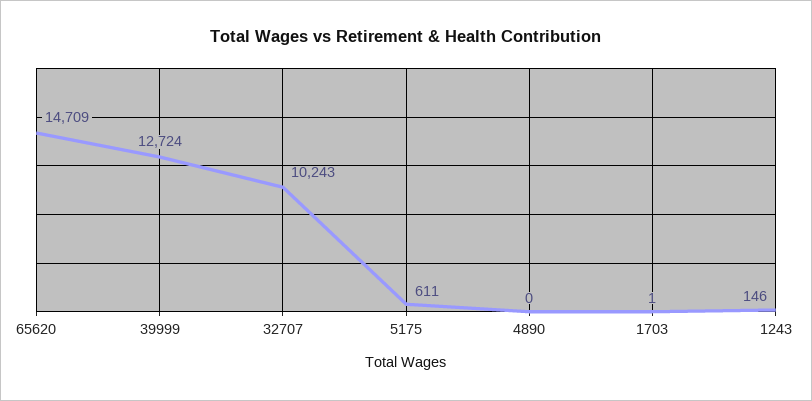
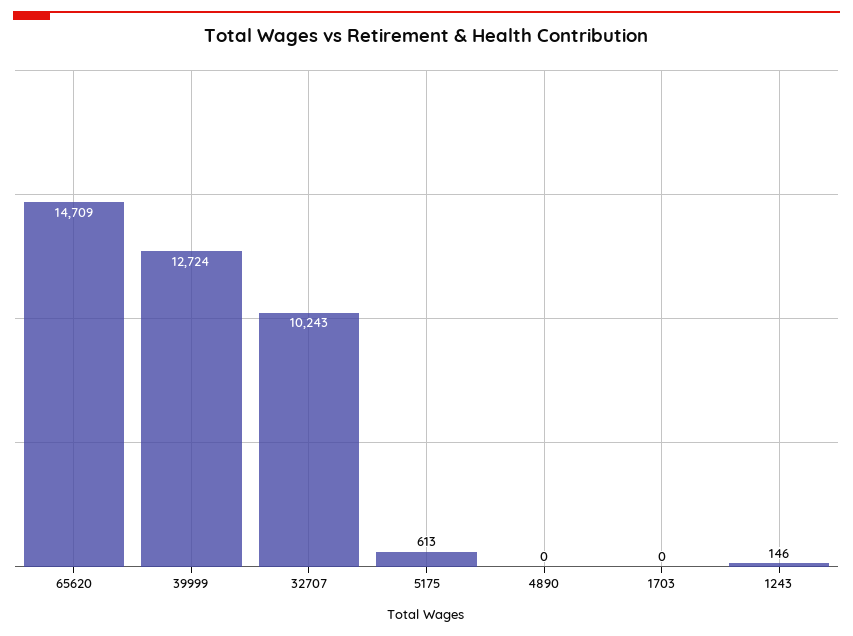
5175: 611 -> 613
1703: 1 -> 0

